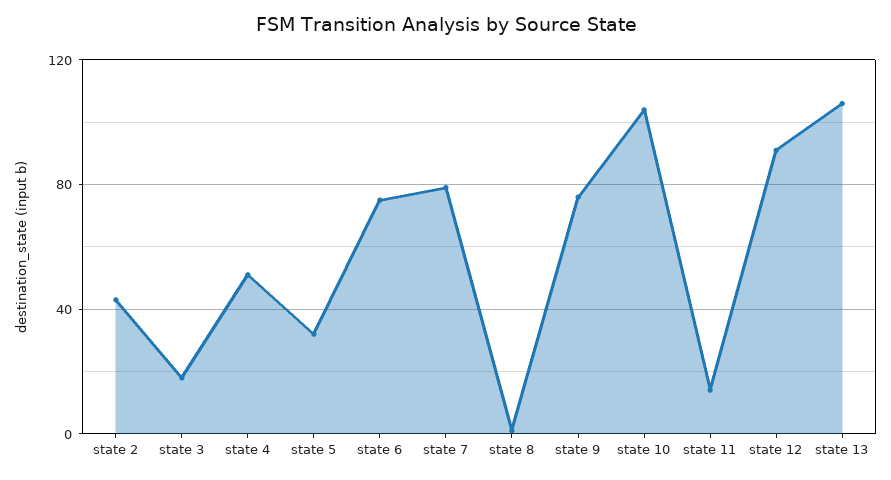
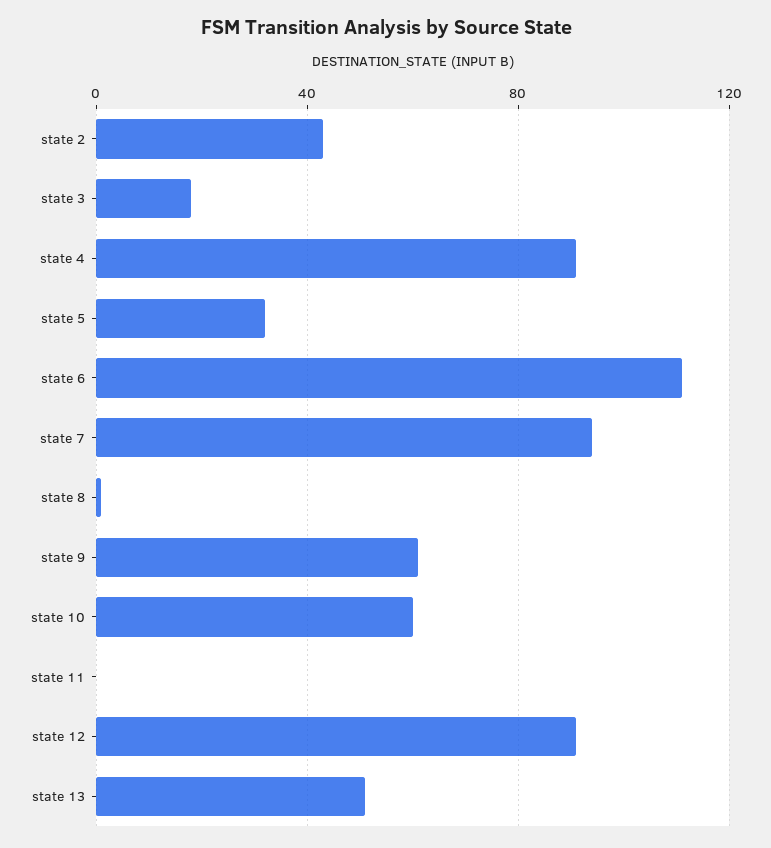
state 4: 50 -> 90
state 6: 75 -> 110
state 7: 80 -> 95
state 9: 75 -> 60
state 10: 105 -> 60
state 11: 15 -> 0
state 13: 105 -> 50

